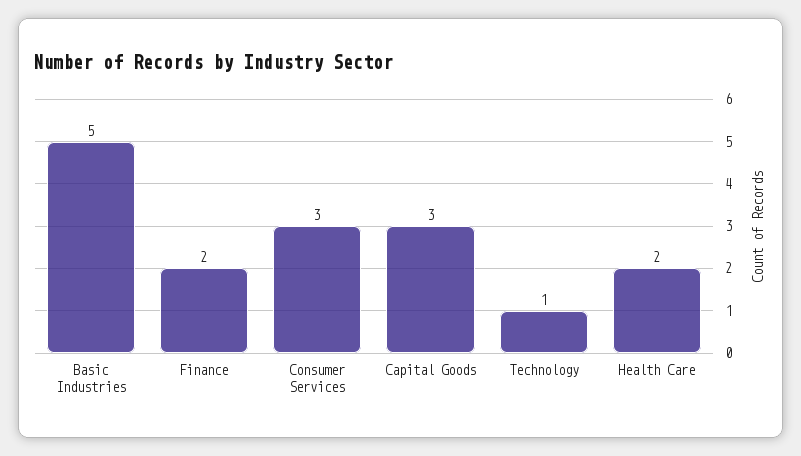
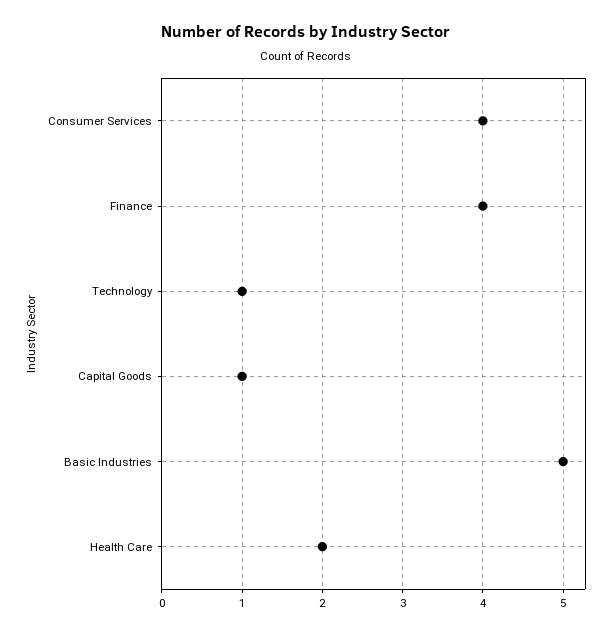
Finance: 2 -> 4
Consumer Services: 3 -> 4
Capital Goods: 3 -> 1

